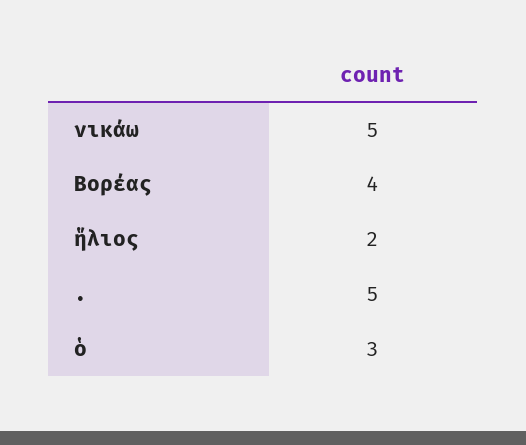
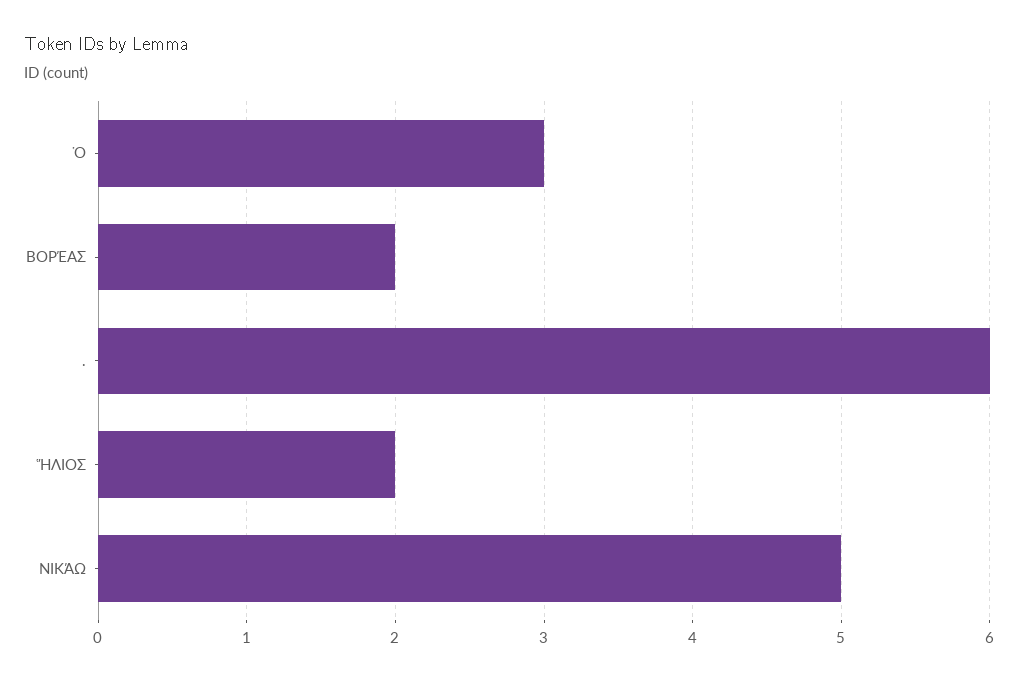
Βορέας: 4 -> 2
.: 5 -> 6

